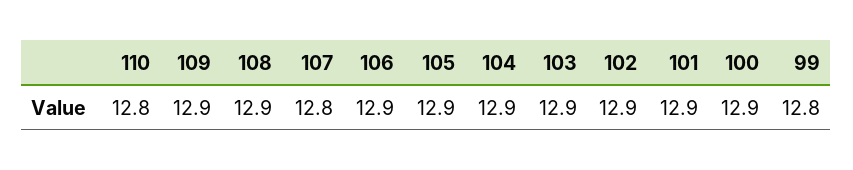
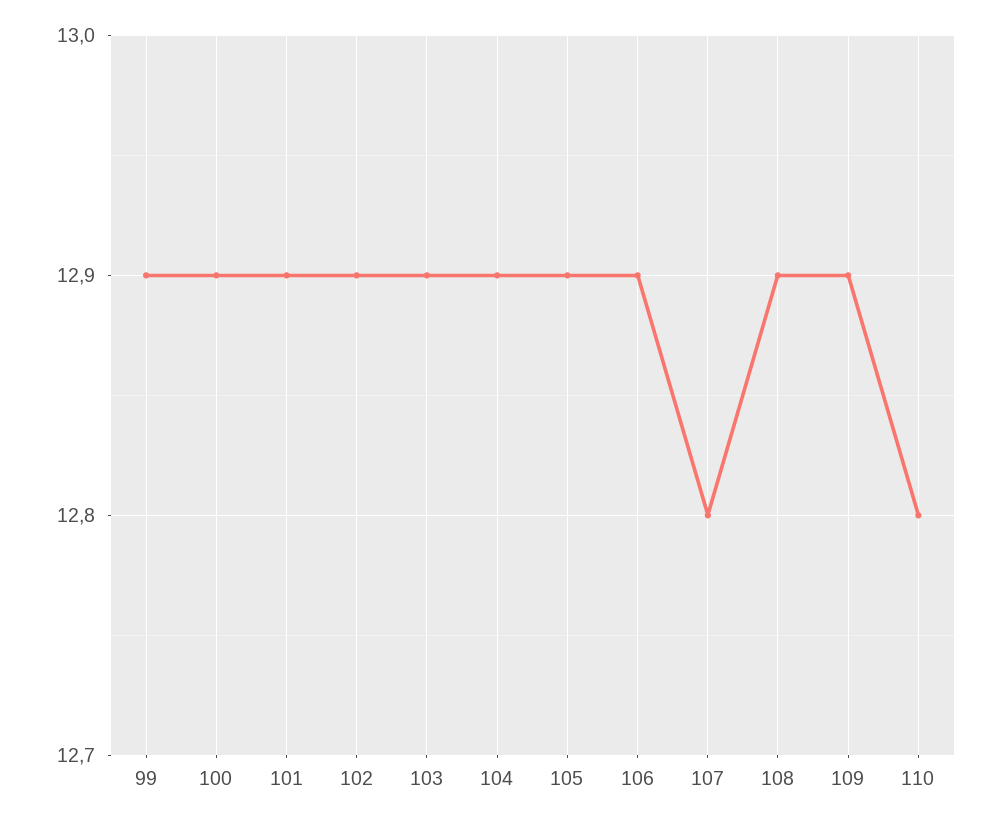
99: 12.8 -> 12.9

